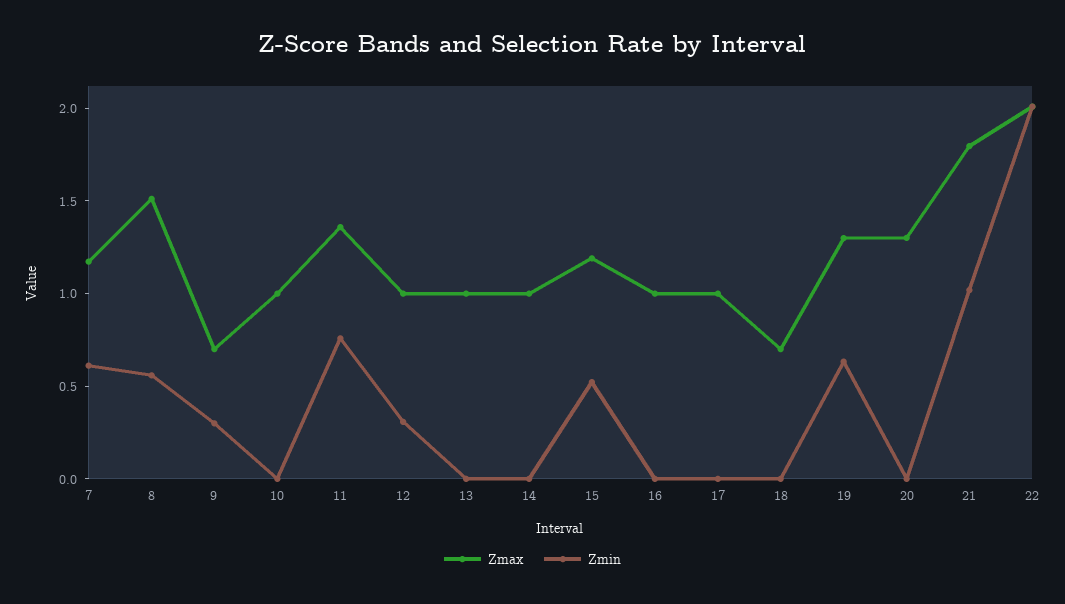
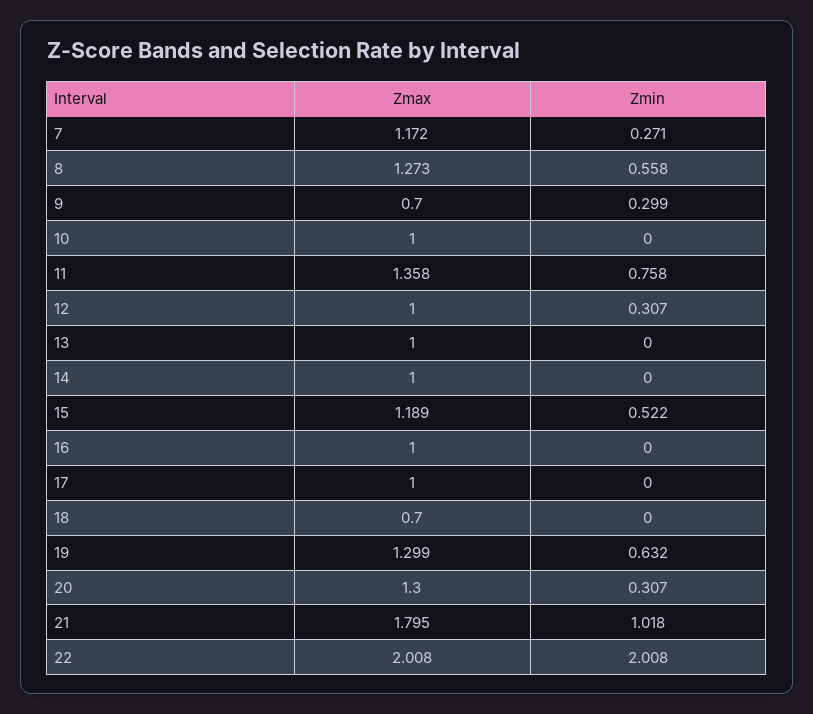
Zmin, 7: 0.6 -> 0.271
Zmax, 8: 1.5 -> 1.273
Zmin, 20: 0 -> 0.307

